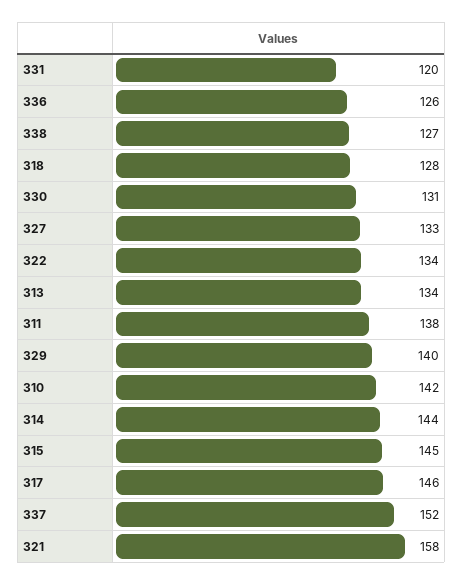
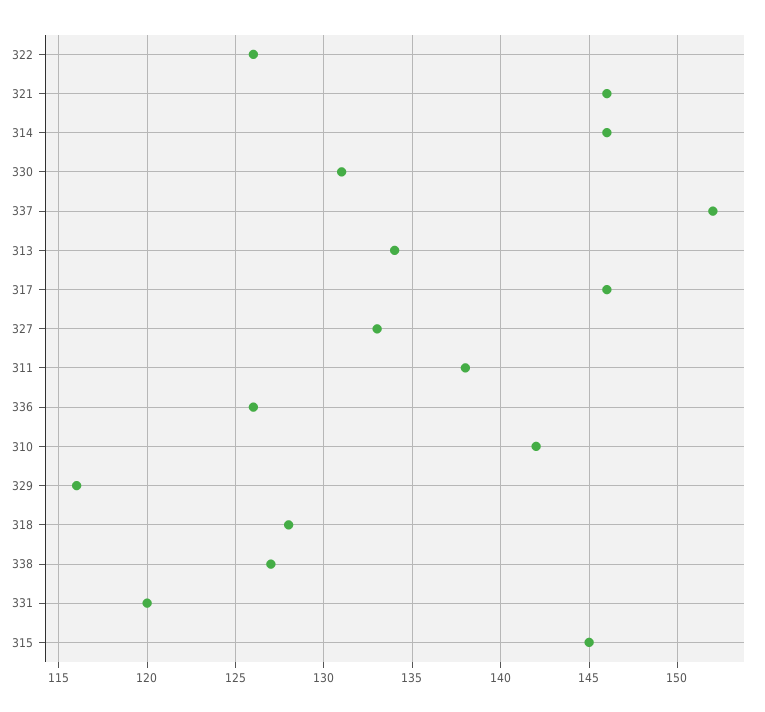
322: 134 -> 126
329: 140 -> 116
314: 144 -> 146
321: 158 -> 146

